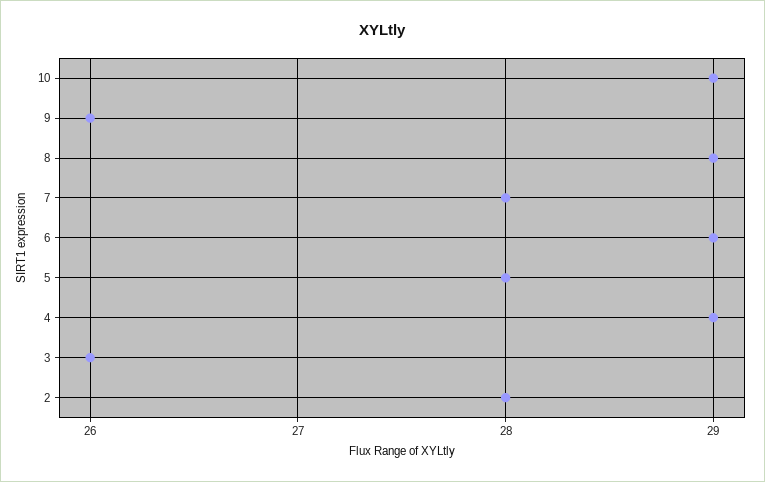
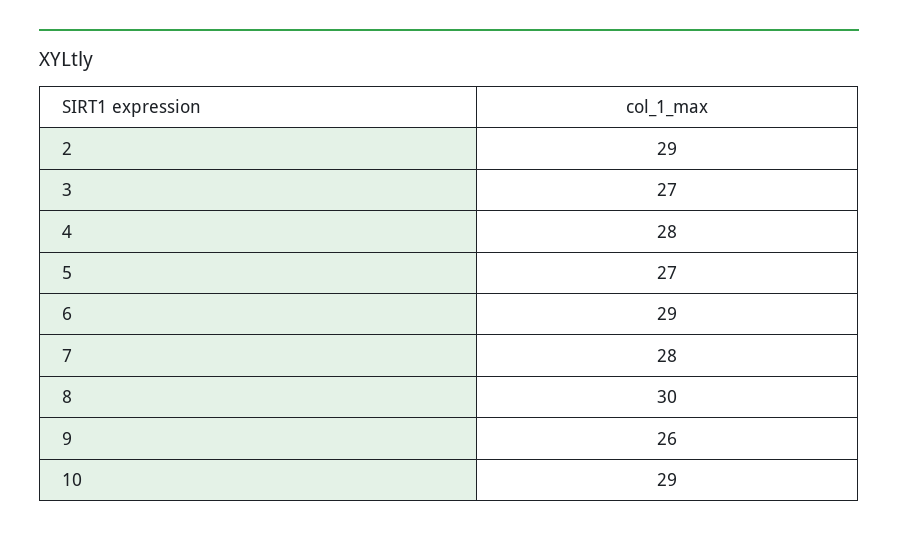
8: 29 -> 30
5: 28 -> 27
4: 29 -> 28
3: 26 -> 27
2: 28 -> 29

